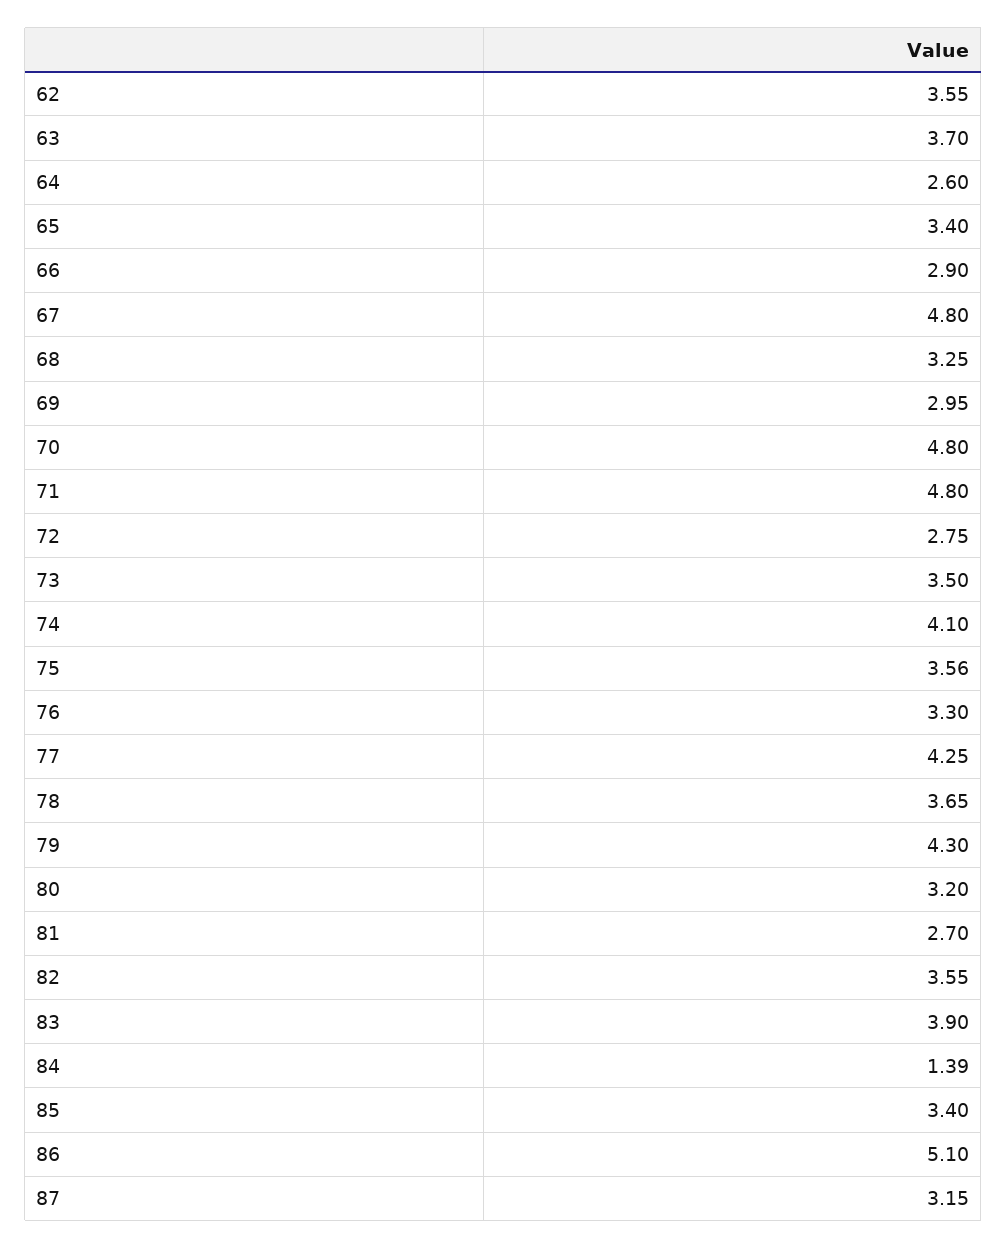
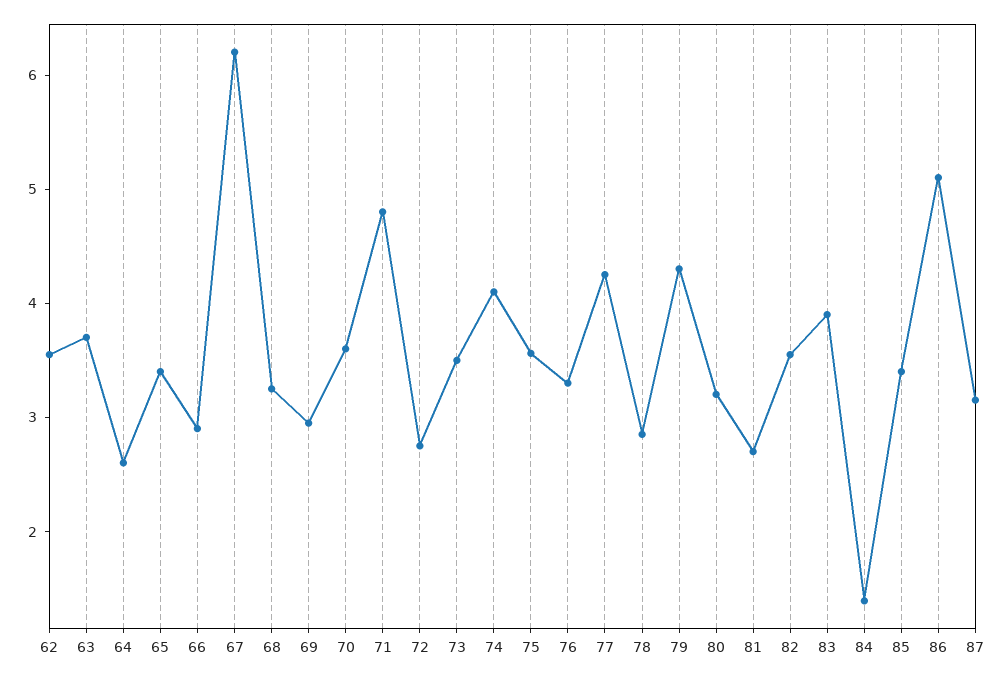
67: 4.8 -> 6.2
70: 4.8 -> 3.6
78: 3.65 -> 2.8

